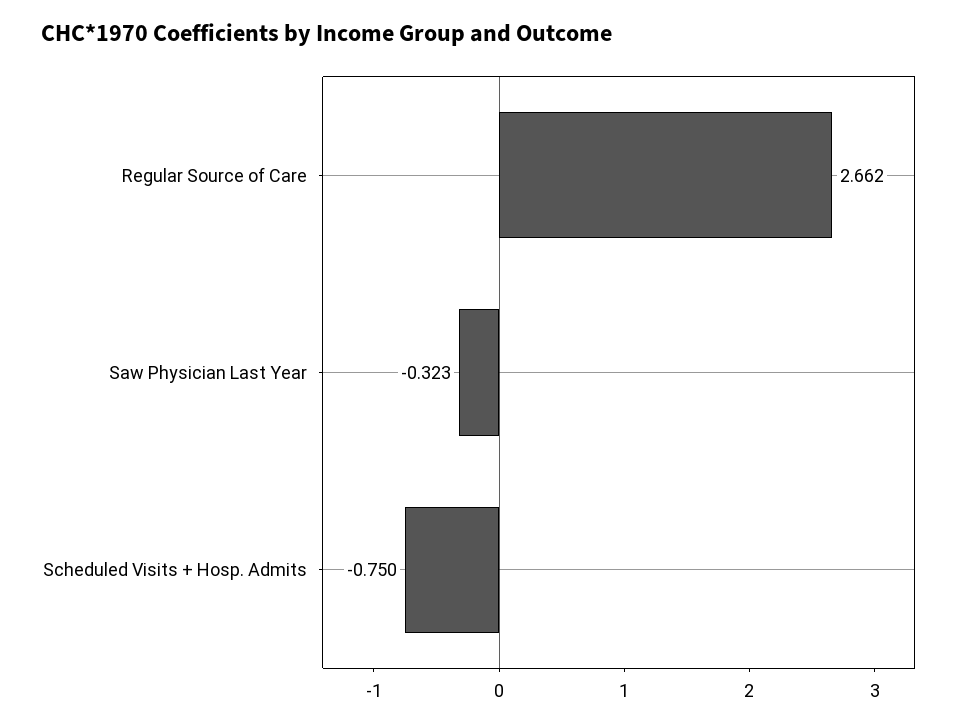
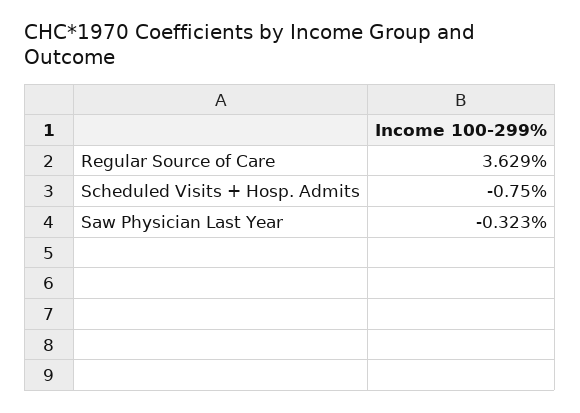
Regular Source of Care: 2.662 -> 3.629

